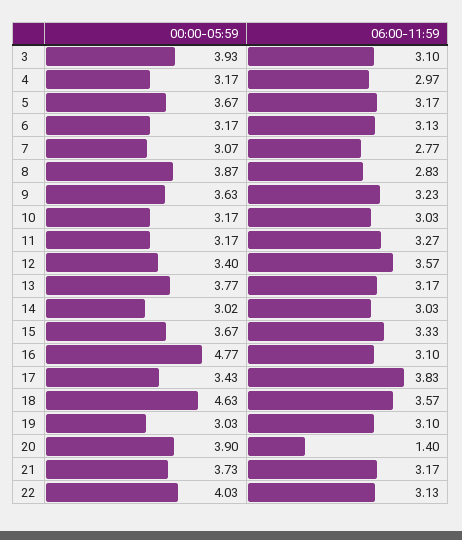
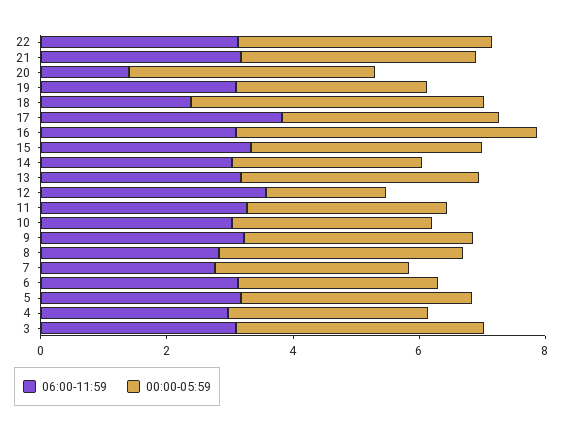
00:00-05:59, 12: 3.4 -> 2
06:00-11:59, 18: 3.57 -> 2.5

